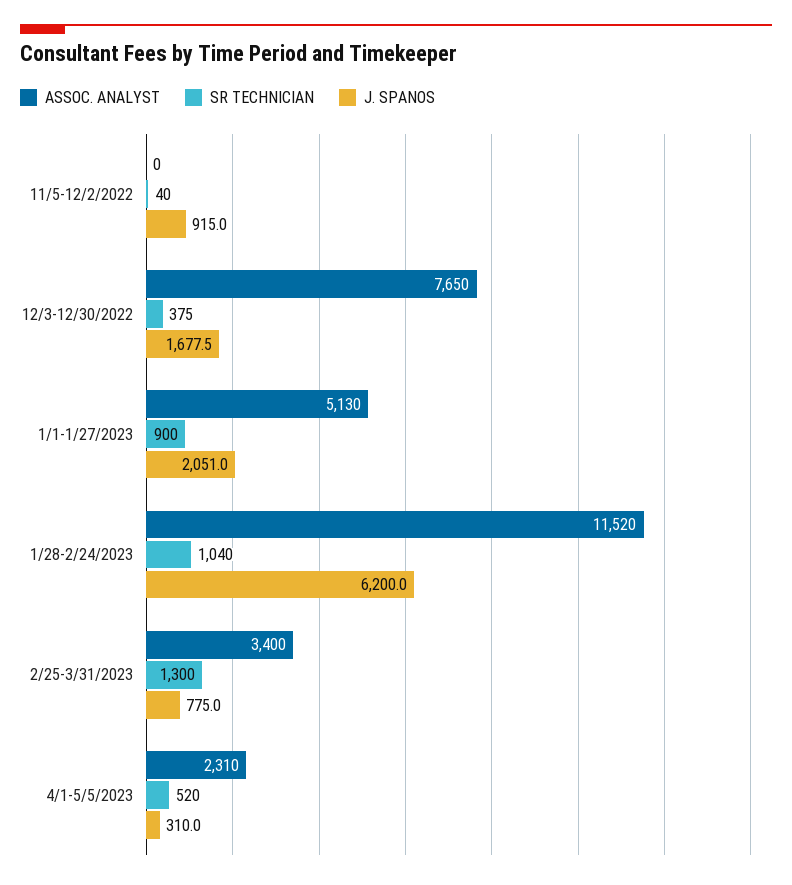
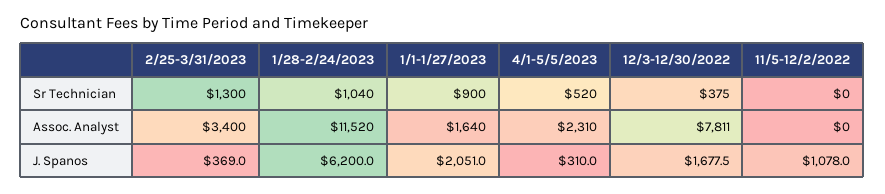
SR TECHNICIAN, 11/5-12/2/2022: 40 -> 0
J. SPANOS, 11/5-12/2/2022: 915 -> 1078
ASSOC. ANALYST, 12/3-12/30/2022: 7650 -> 7811
ASSOC. ANALYST, 1/1-1/27/2023: 5130 -> 1640
J. SPANOS, 2/25-3/31/2023: 775 -> 369

